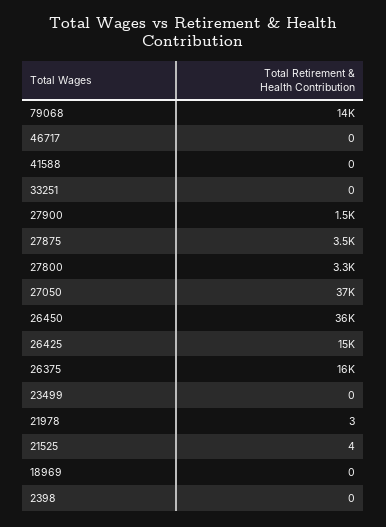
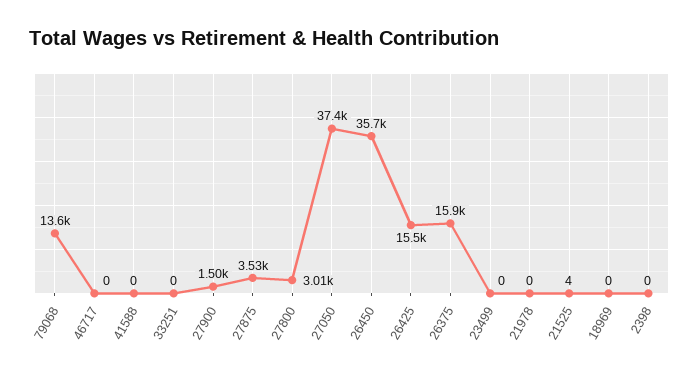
27800: 3300 -> 3010
21978: 3 -> 0

